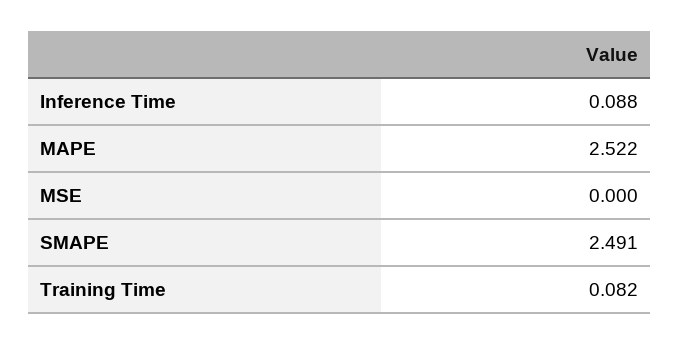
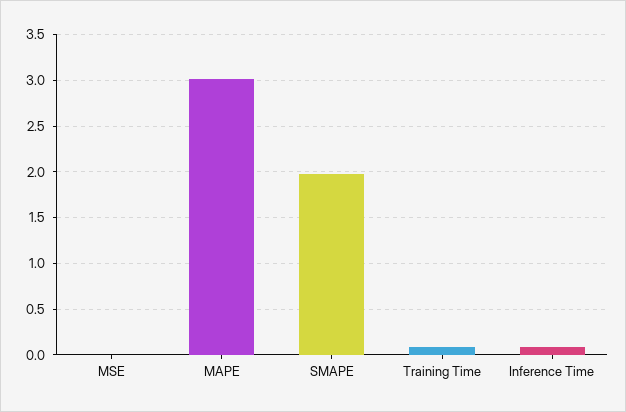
MAPE: 2.522 -> 3
SMAPE: 2.491 -> 2

